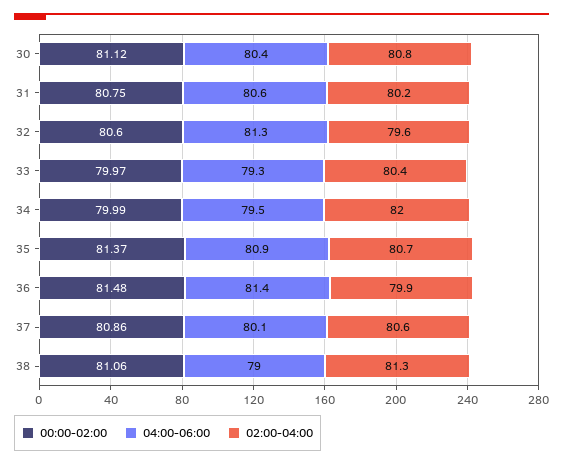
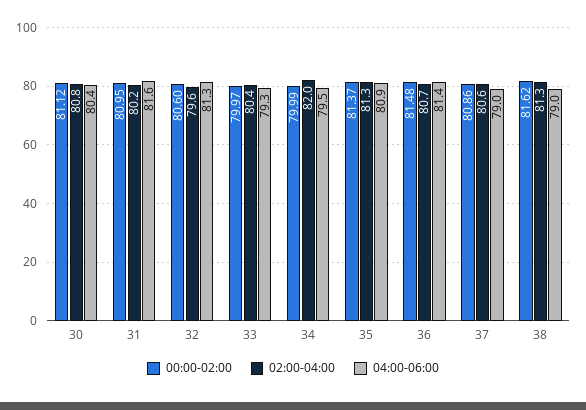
00:00-02:00, 31: 80.75 -> 80.95
04:00-06:00, 31: 80.6 -> 81.6
02:00-04:00, 35: 80.7 -> 81.3
02:00-04:00, 36: 79.9 -> 80.7
04:00-06:00, 37: 80.1 -> 79
00:00-02:00, 38: 81.06 -> 81.62

